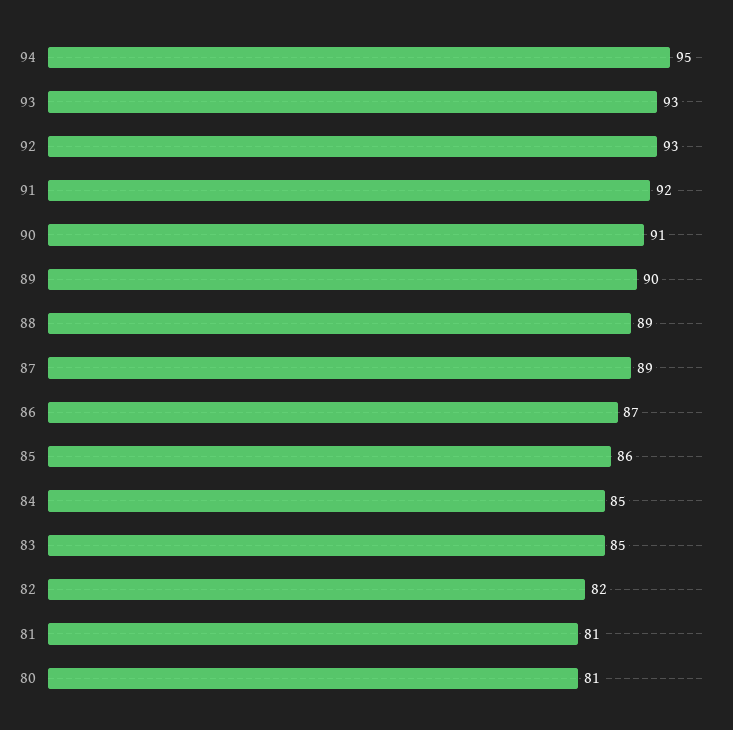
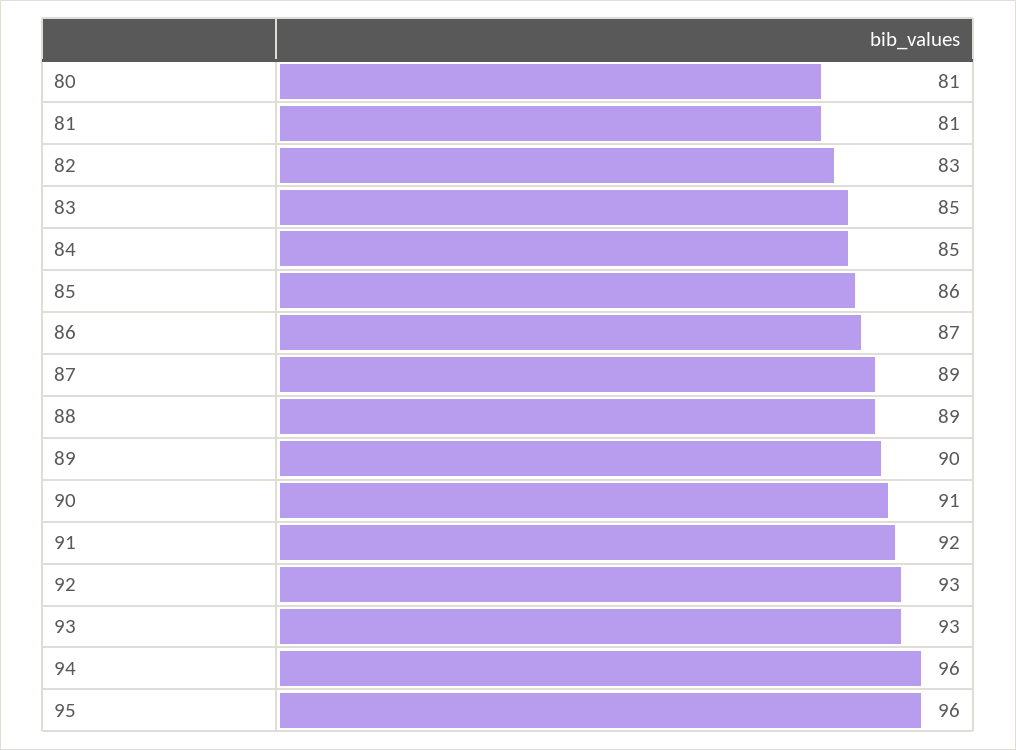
94: 95 -> 96
82: 82 -> 83
95: none -> 96

